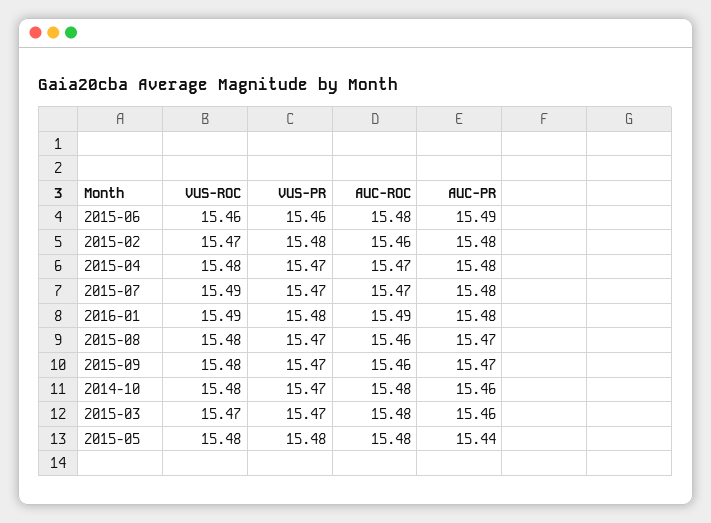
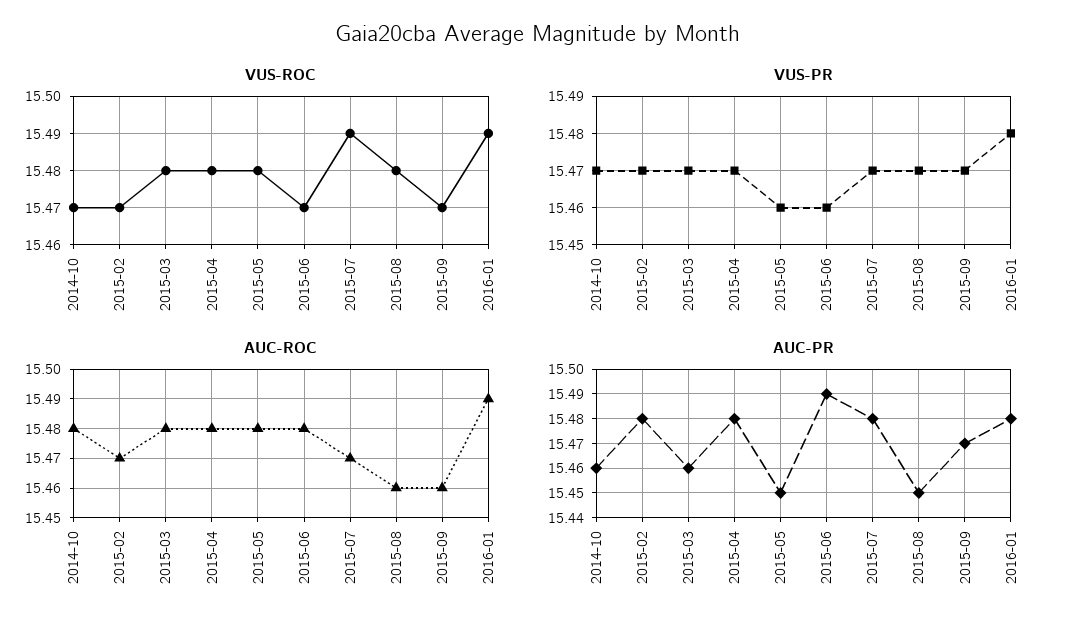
VUS-ROC, 2015-06: 15.46 -> 15.47
VUS-PR, 2015-02: 15.48 -> 15.47
AUC-ROC, 2015-02: 15.46 -> 15.47
AUC-ROC, 2015-04: 15.47 -> 15.48
AUC-PR, 2015-08: 15.47 -> 15.45
VUS-ROC, 2015-09: 15.48 -> 15.47
VUS-ROC, 2014-10: 15.48 -> 15.47
VUS-ROC, 2015-03: 15.47 -> 15.48
VUS-PR, 2015-05: 15.48 -> 15.46
AUC-PR, 2015-05: 15.44 -> 15.45

